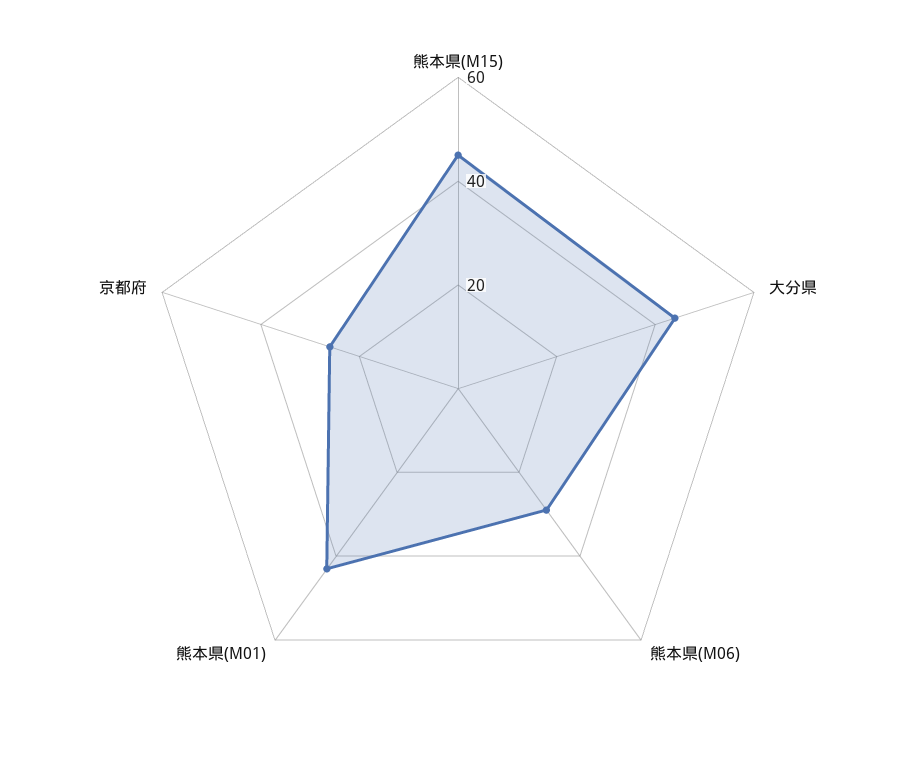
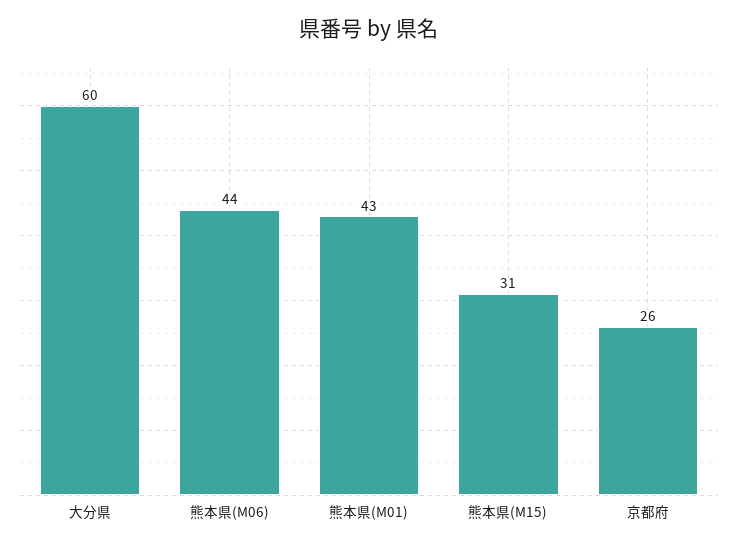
熊本県(M15): 45 -> 31
大分県: 45 -> 60
熊本県(M06): 30 -> 44

